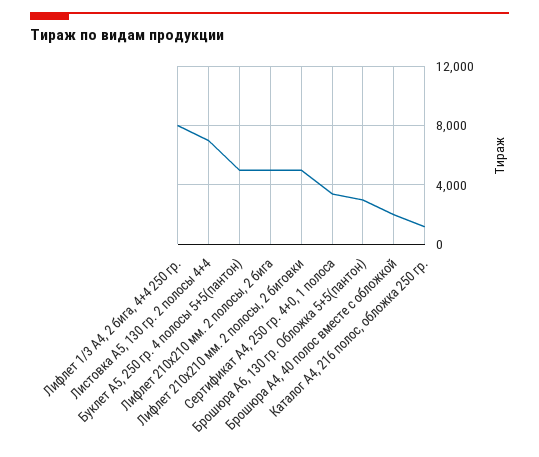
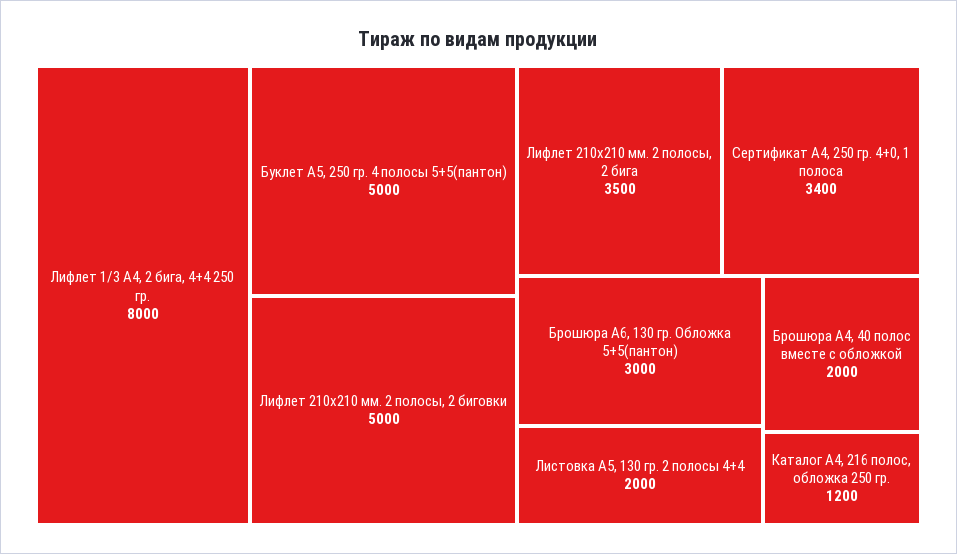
Листовка А5, 130 гр. 2 полосы 4+4: 7000 -> 2000
Лифлет 210х210 мм. 2 полосы, 2 бига: 5000 -> 3500

